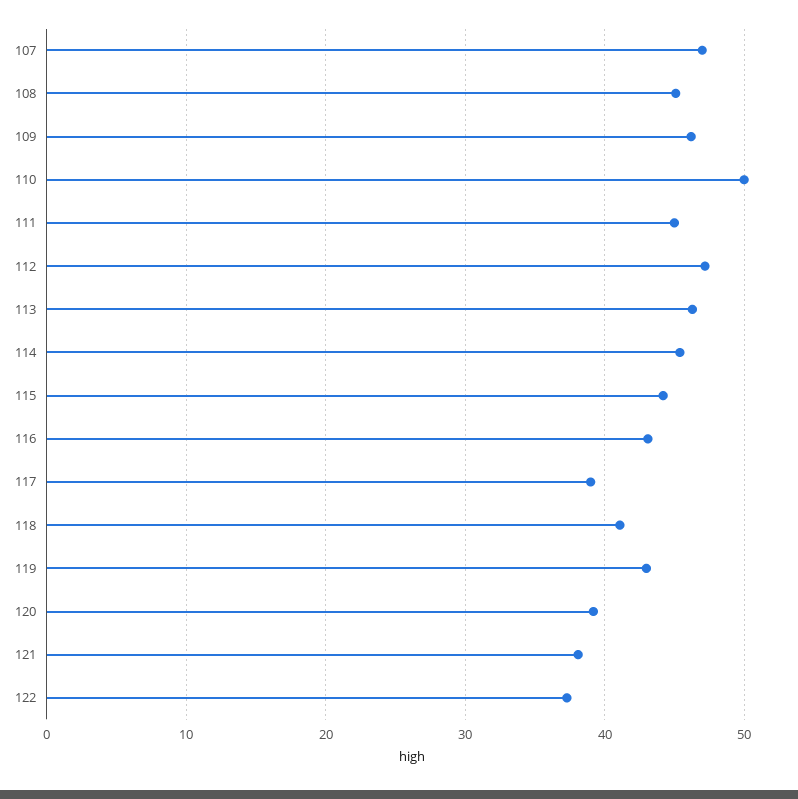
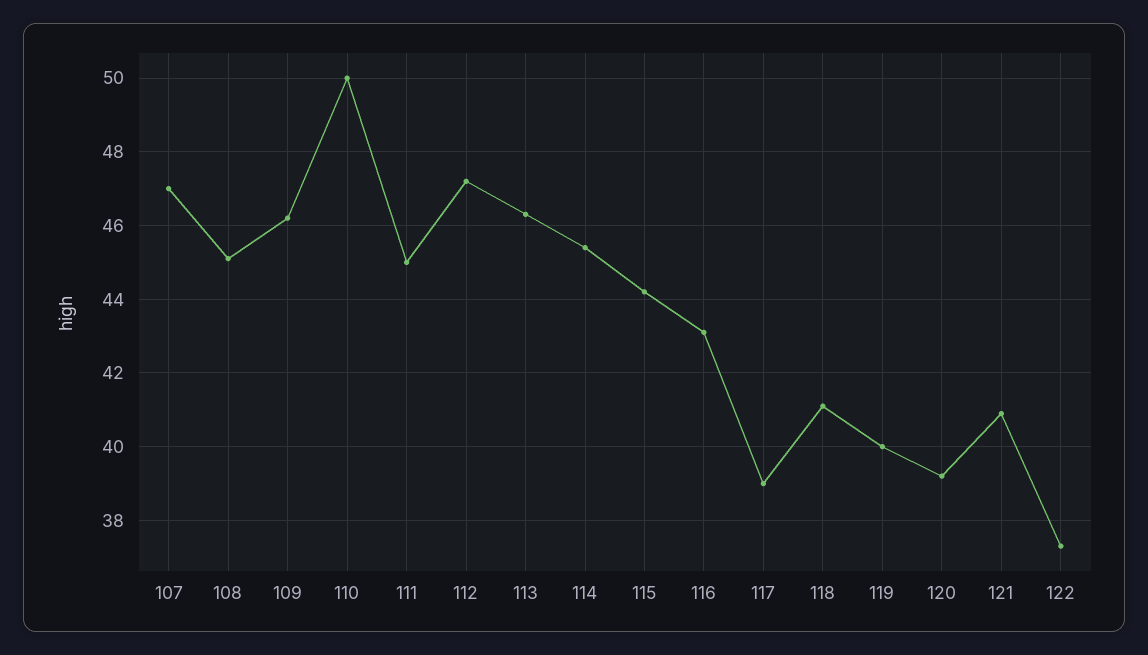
119: 43 -> 40
121: 38 -> 41

